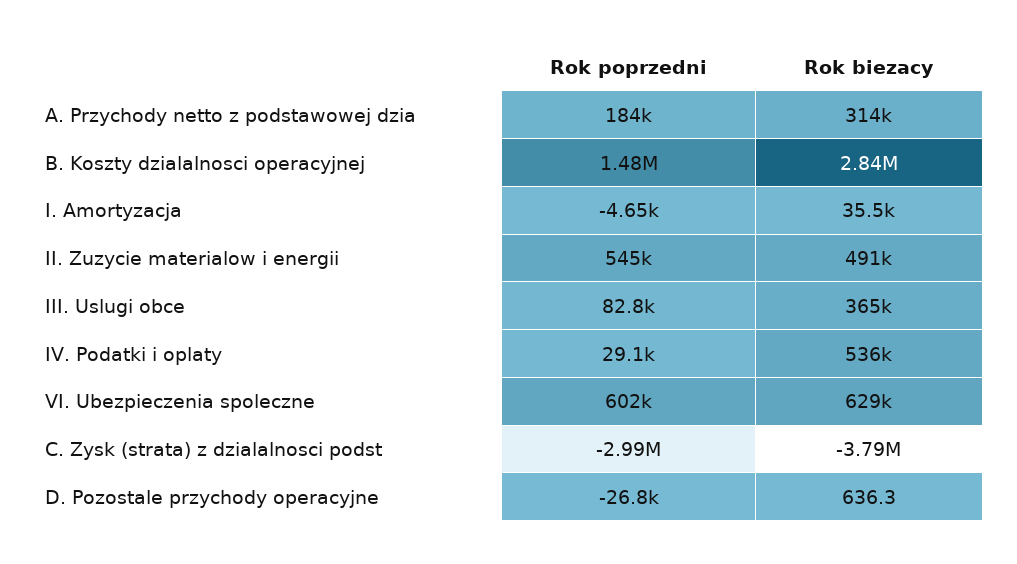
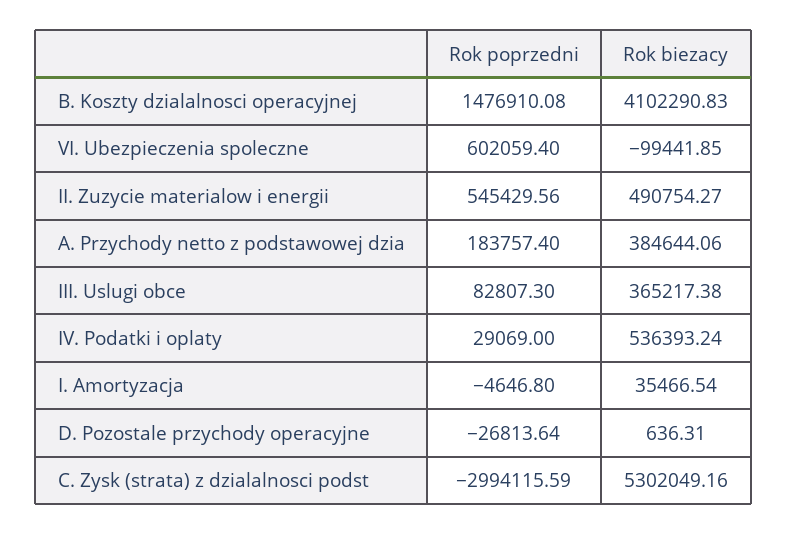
Rok biezacy, A. Przychody netto z podstawowej dzia: 314000 -> 384644.06
Rok biezacy, B. Koszty dzialalnosci operacyjnej: 2840000 -> 4102290.83
Rok biezacy, VI. Ubezpieczenia spoleczne: 629000 -> -99441.85
Rok biezacy, C. Zysk (strata) z dzialalnosci podst: -3790000 -> 5302049.16

